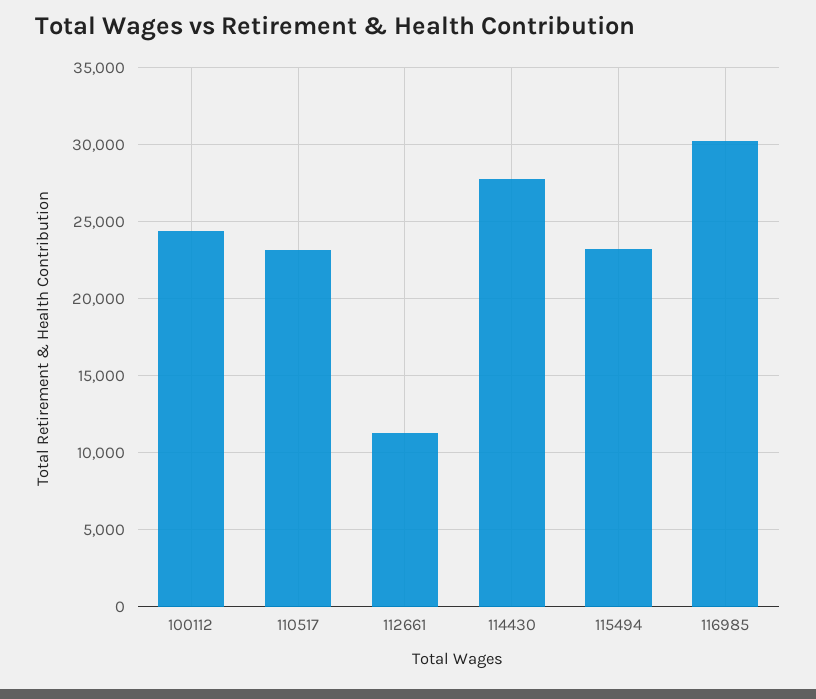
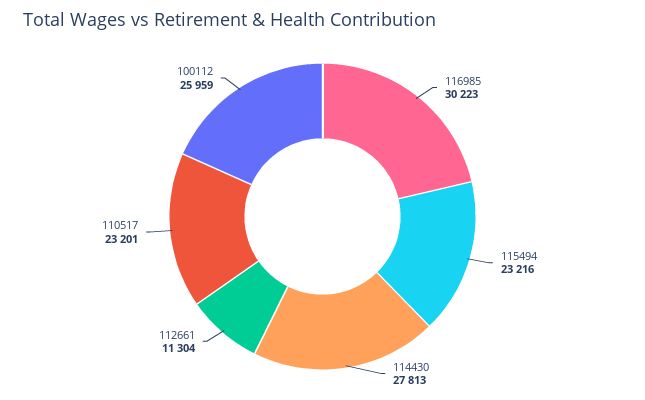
100112: 24500 -> 25959

